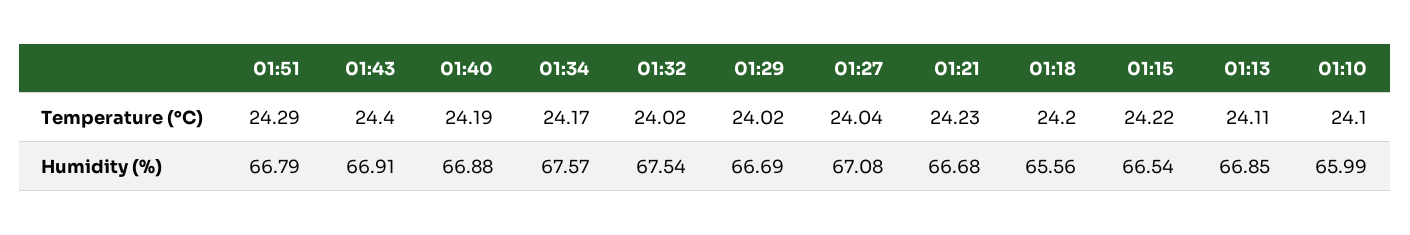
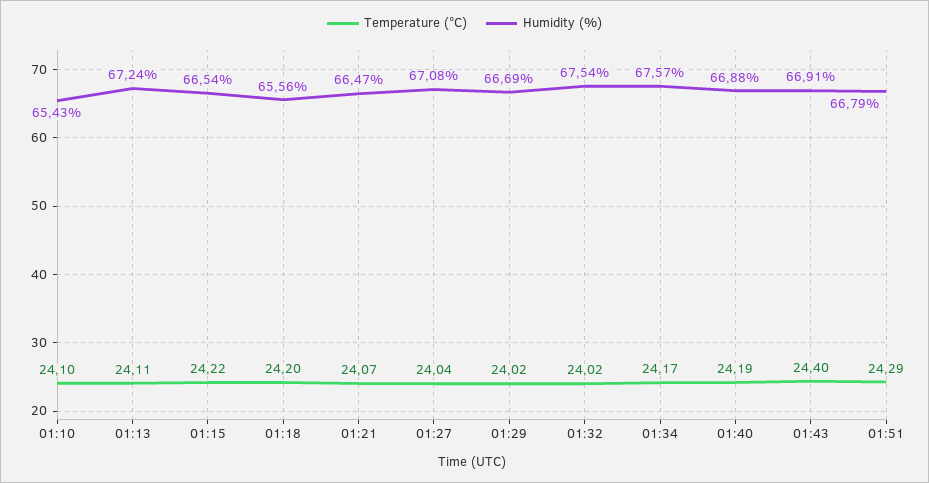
Temperature (°C), 01:21: 24.23 -> 24.07
Humidity (%), 01:21: 66.68 -> 66.47
Humidity (%), 01:13: 66.85 -> 67.24
Humidity (%), 01:10: 65.99 -> 65.43

